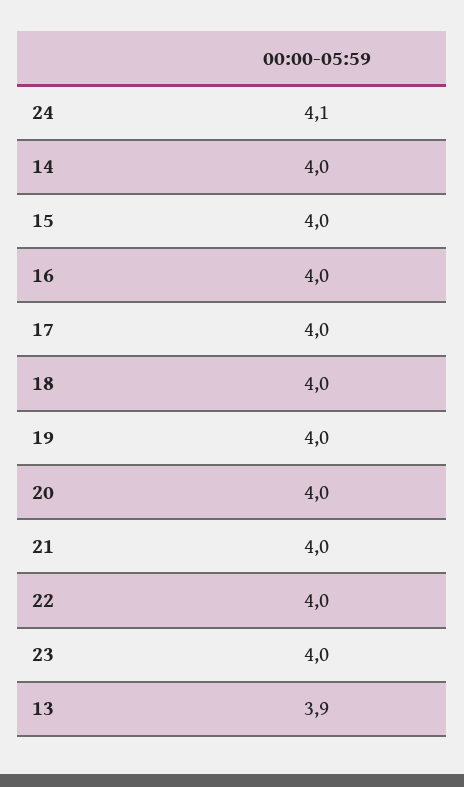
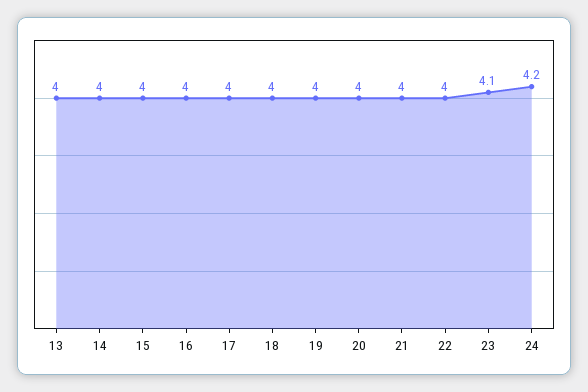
24: 4.1 -> 4.2
23: 4 -> 4.1
13: 3.9 -> 4

